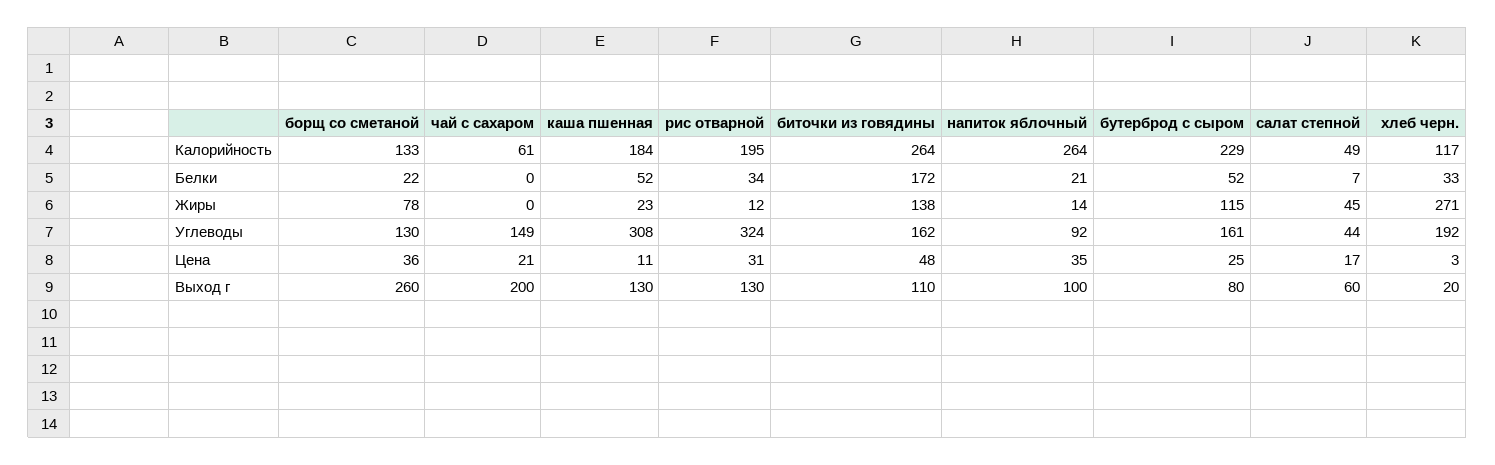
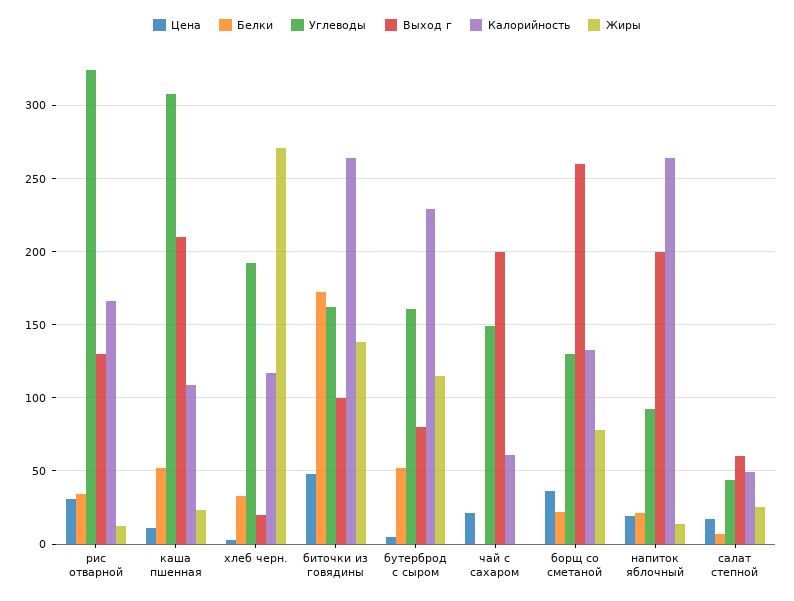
Калорийность, каша пшенная: 184 -> 110
Калорийность, рис отварной: 195 -> 165
Жиры, салат степной: 45 -> 25
Цена, напиток яблочный: 35 -> 20
Цена, бутерброд с сыром: 25 -> 5
Выход г, каша пшенная: 130 -> 210
Выход г, биточки из говядины: 110 -> 100
Выход г, напиток яблочный: 100 -> 200

